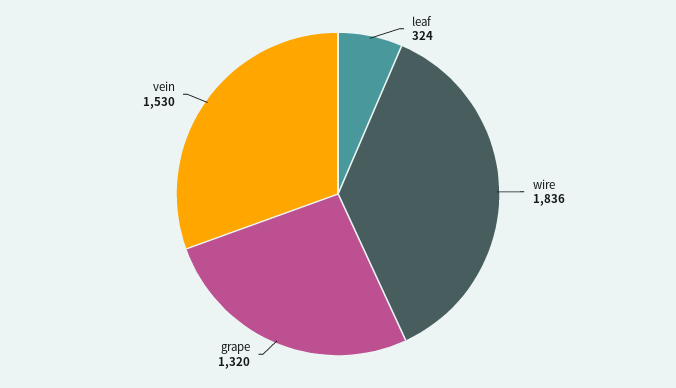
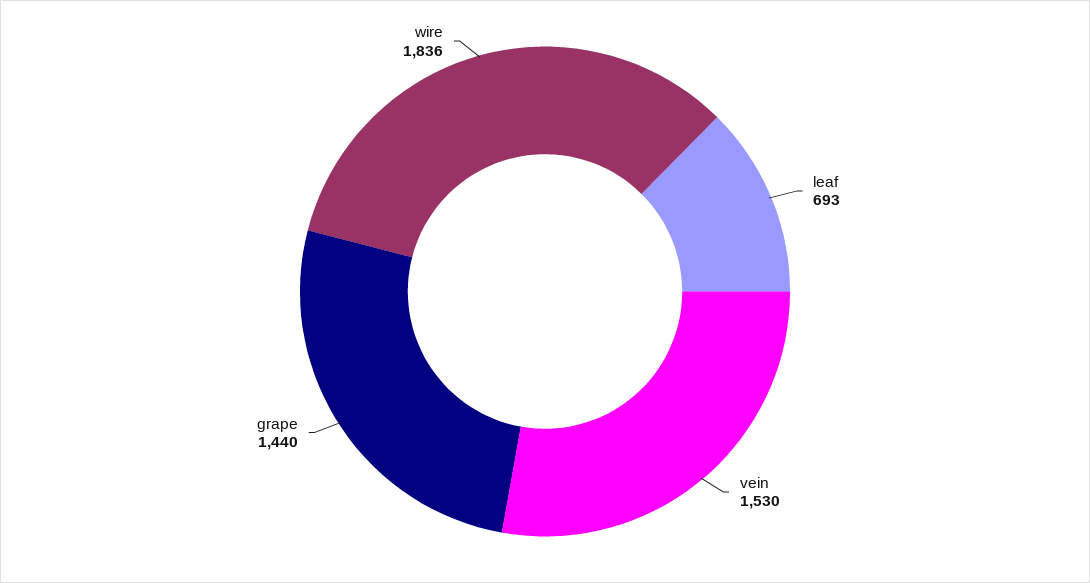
leaf: 324 -> 693
grape: 1320 -> 1440

